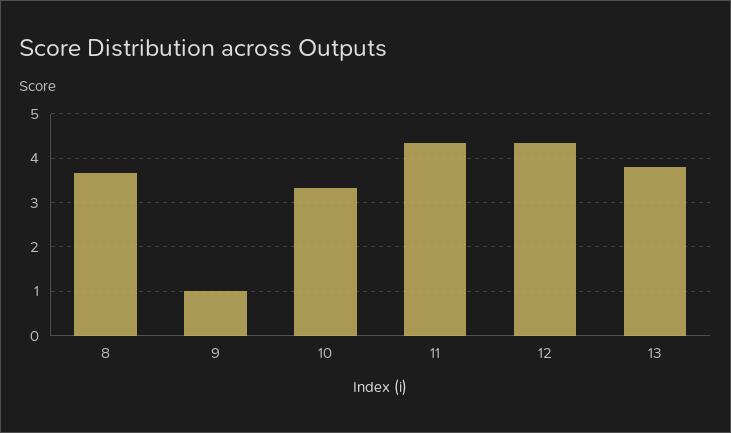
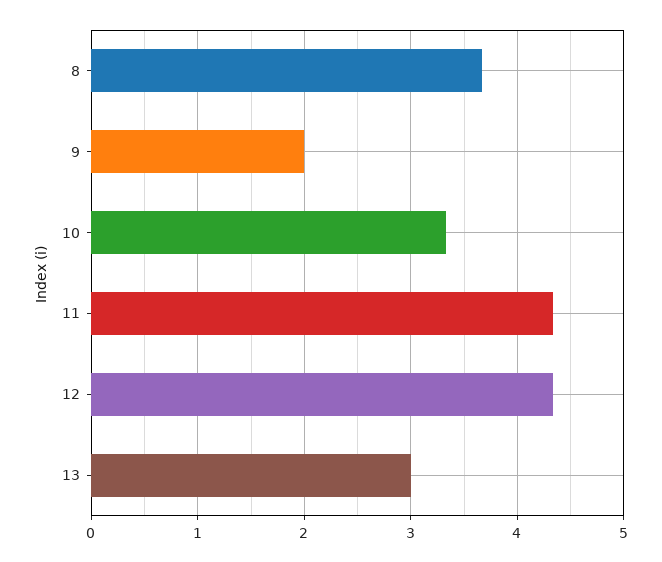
9: 1 -> 2
13: 3.8 -> 3

